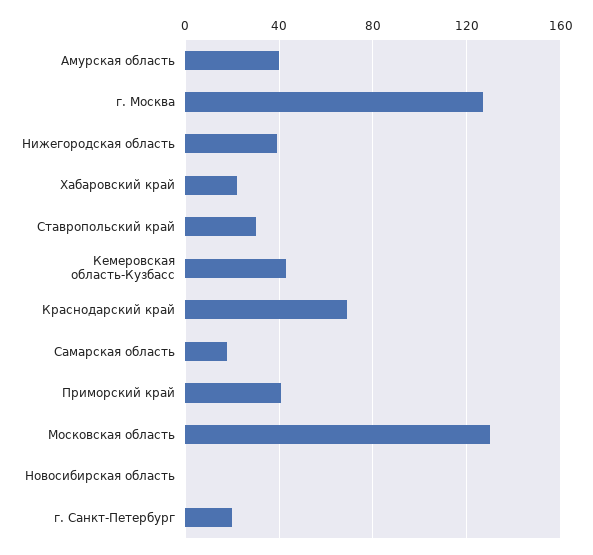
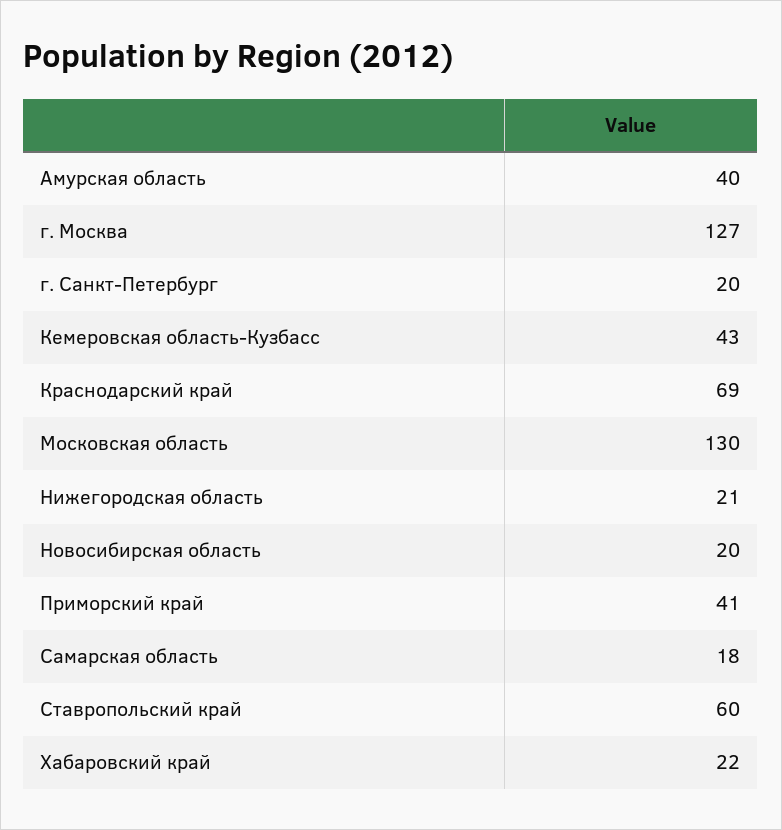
Нижегородская область: 40 -> 21
Ставропольский край: 30 -> 60
Новосибирская область: 0 -> 20

